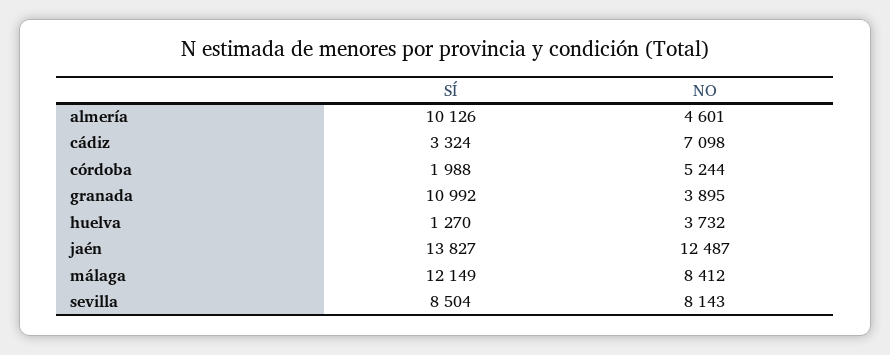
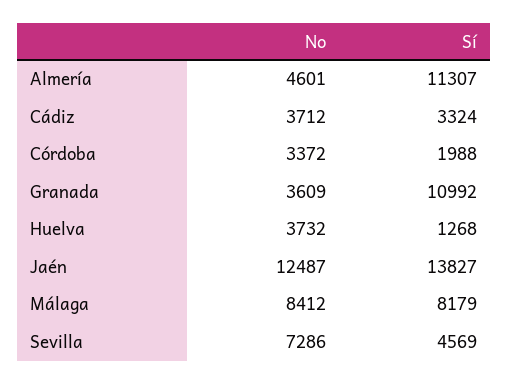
SÍ, almería: 10126 -> 11307
NO, cádiz: 7098 -> 3712
NO, córdoba: 5244 -> 3372
NO, granada: 3895 -> 3609
SÍ, huelva: 1270 -> 1268
SÍ, málaga: 12149 -> 8179
SÍ, sevilla: 8504 -> 4569
NO, sevilla: 8143 -> 7286

